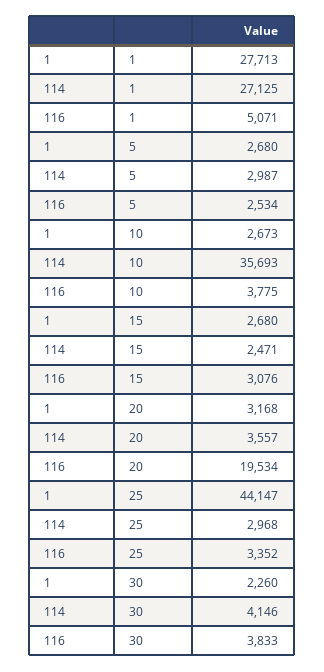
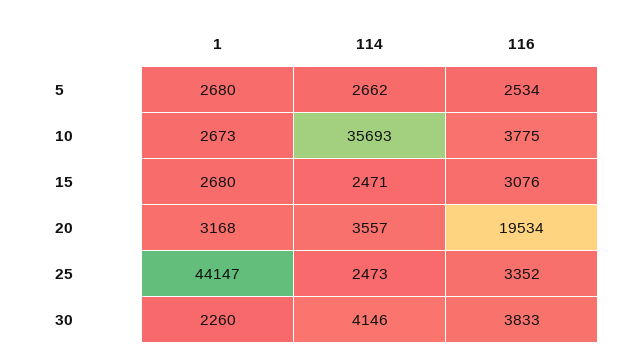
1, 1: 27713 -> none
114, 1: 27125 -> none
116, 1: 5071 -> none
114, 5: 2987 -> 2662
114, 25: 2968 -> 2473

